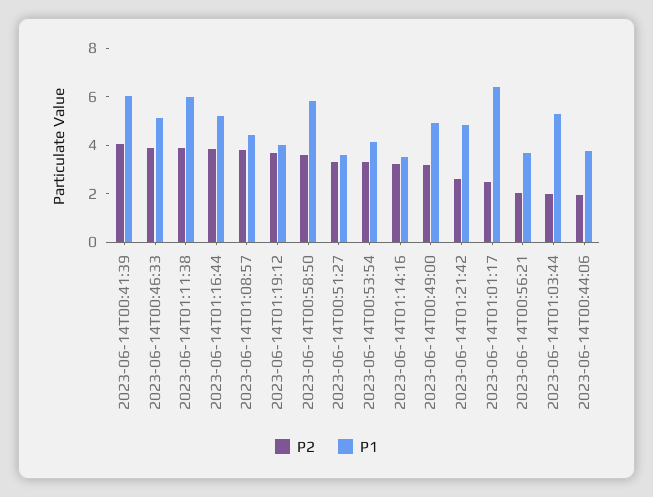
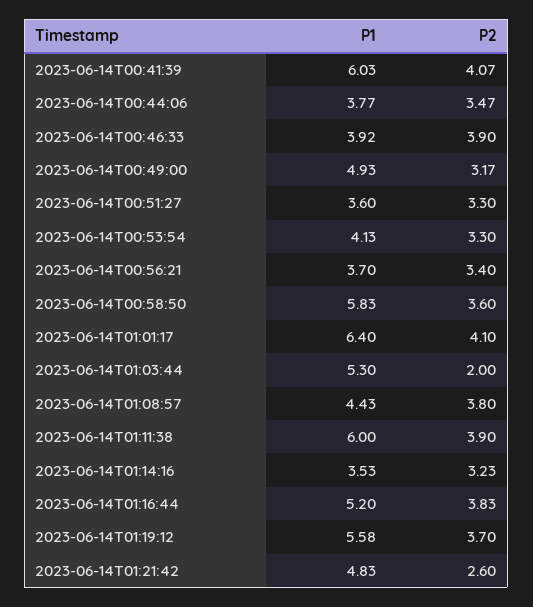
P1, 2023-06-14T00:46:33: 5 -> 3.92
P1, 2023-06-14T01:19:12: 4 -> 5.58
P2, 2023-06-14T01:01:17: 2.5 -> 4.1
P2, 2023-06-14T00:56:21: 2 -> 3.4
P2, 2023-06-14T00:44:06: 2 -> 3.47

